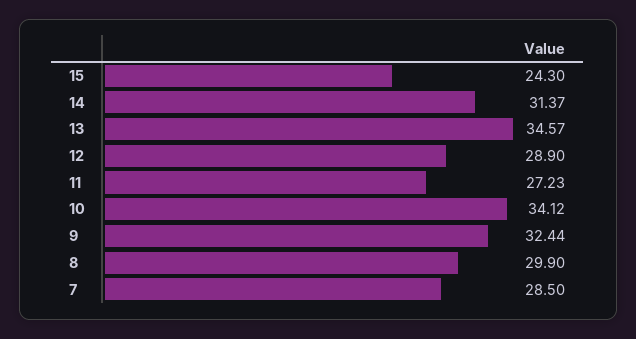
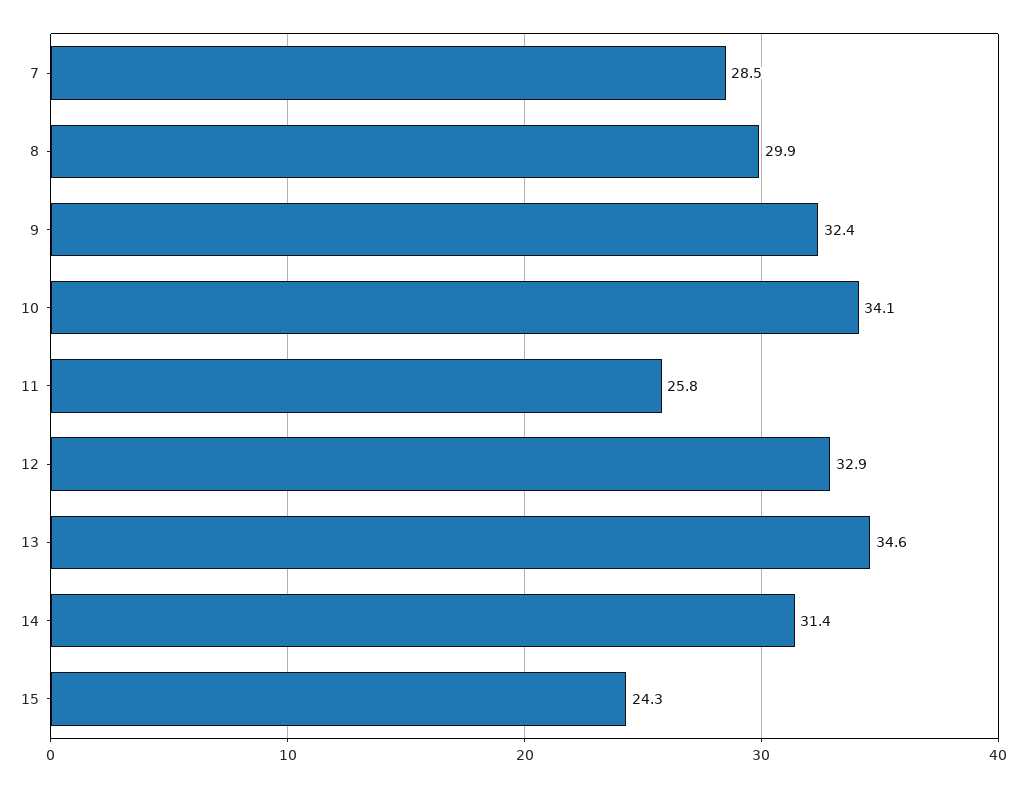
12: 28.9 -> 32.9
11: 27.23 -> 25.8

